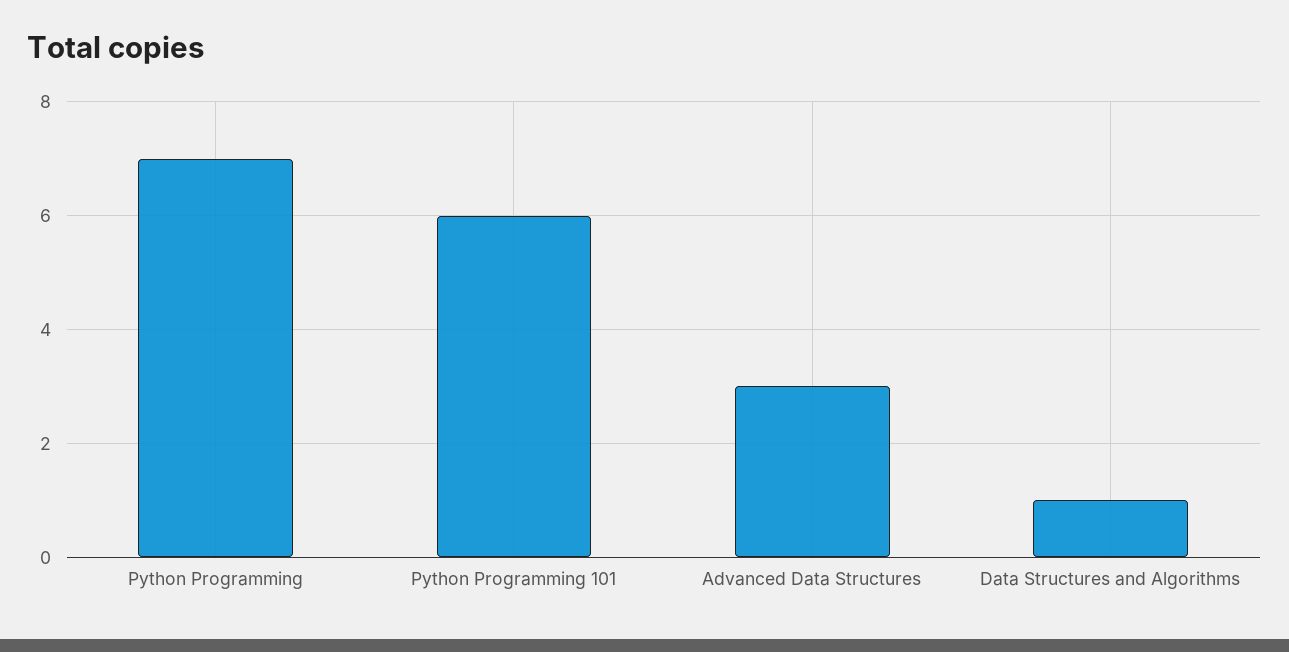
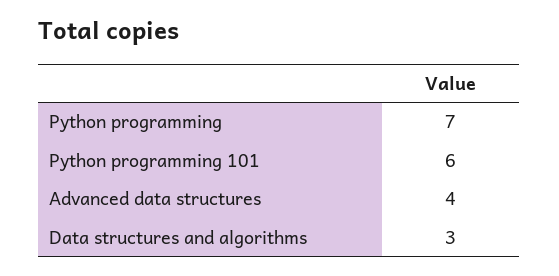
Advanced Data Structures: 3 -> 4
Data Structures and Algorithms: 1 -> 3

